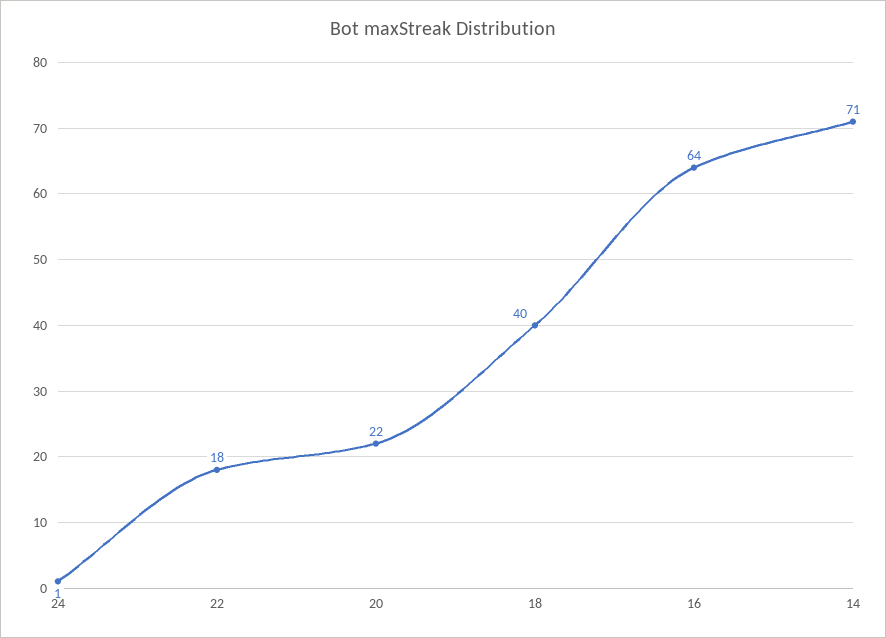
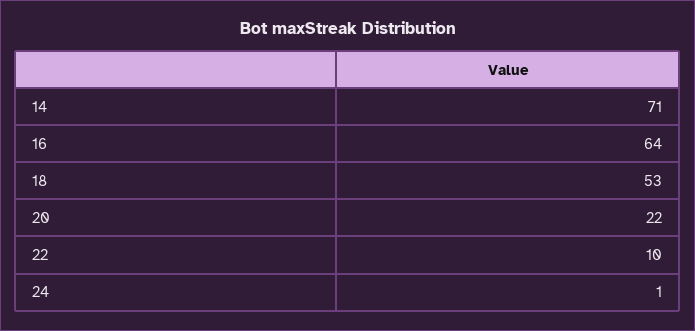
22: 18 -> 10
18: 40 -> 53

